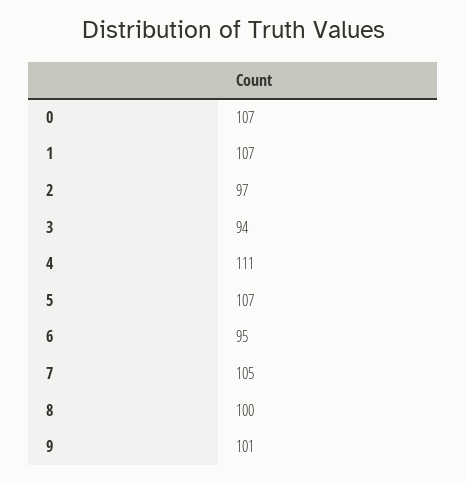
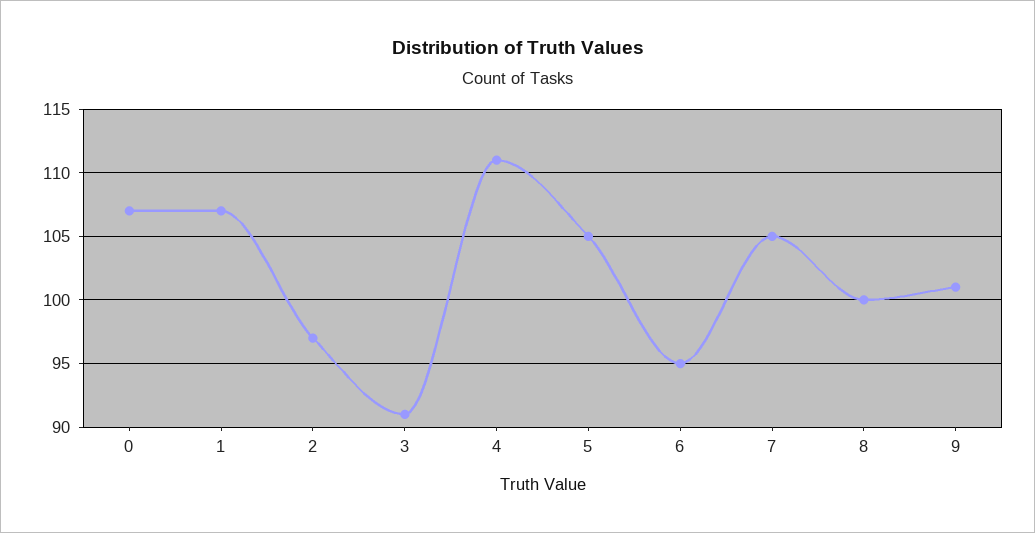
3: 94 -> 91
5: 107 -> 105

